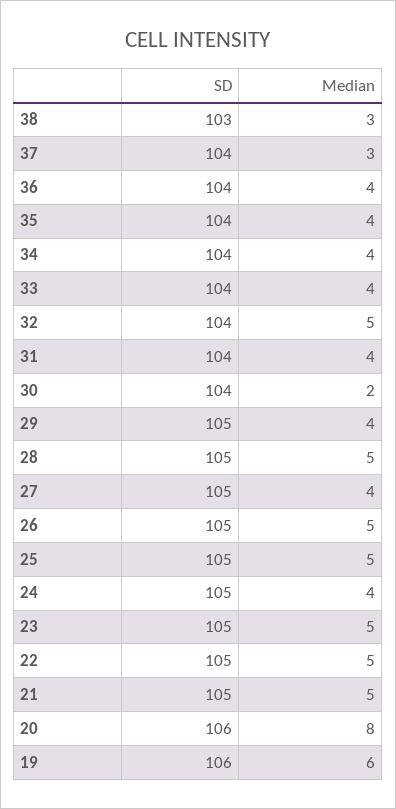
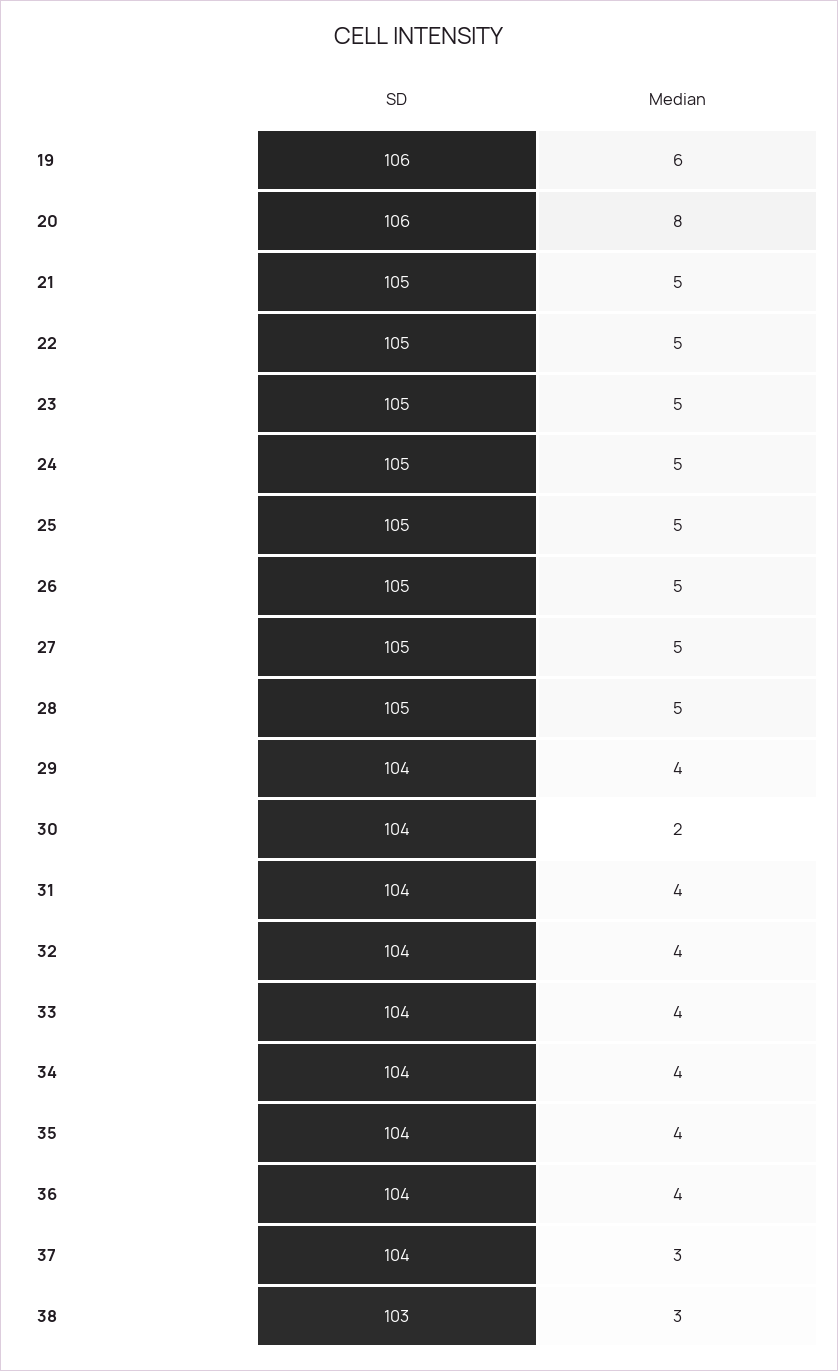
Median, 32: 5 -> 4
SD, 29: 105 -> 104
Median, 27: 4 -> 5
Median, 24: 4 -> 5

